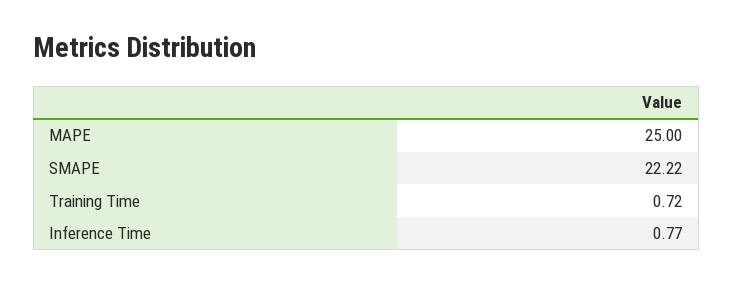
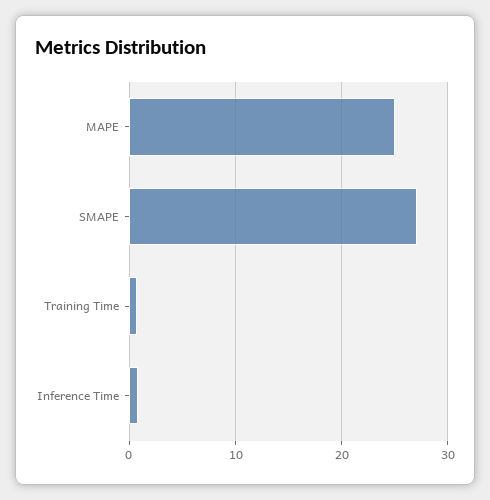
SMAPE: 22.22 -> 27

